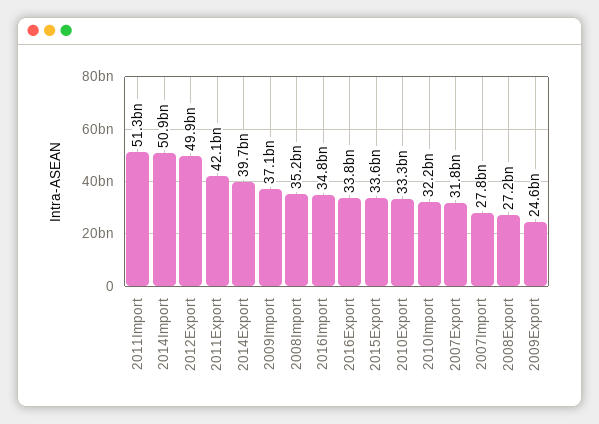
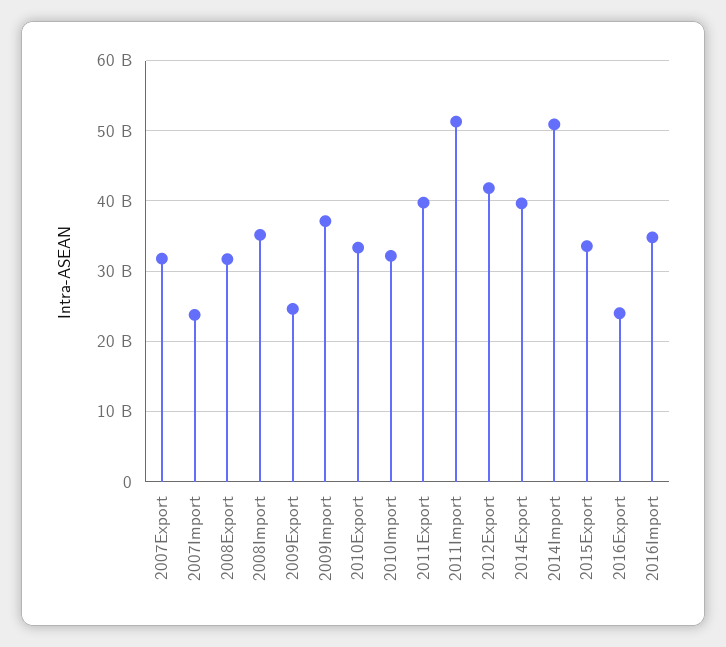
2012Export: 49900000000 -> 42000000000
2011Export: 42100000000 -> 40000000000
2016Export: 33800000000 -> 24000000000
2007Import: 27800000000 -> 24000000000
2008Export: 27200000000 -> 32000000000

